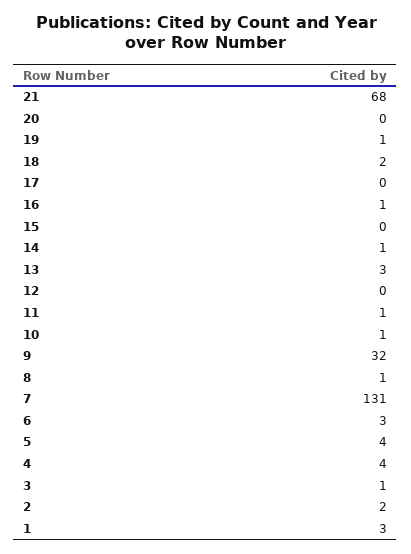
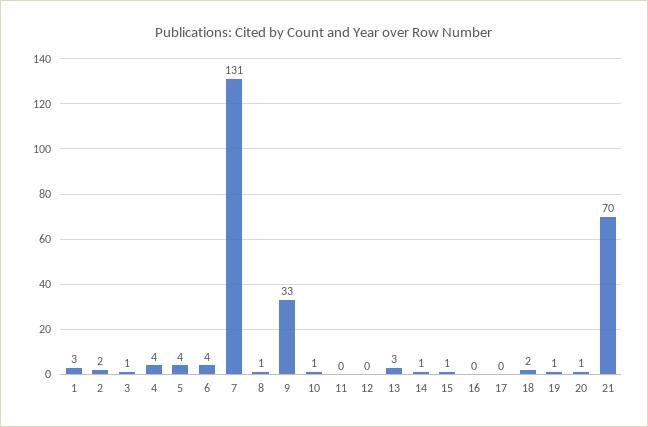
21: 68 -> 70
20: 0 -> 1
16: 1 -> 0
15: 0 -> 1
11: 1 -> 0
9: 32 -> 33
6: 3 -> 4

